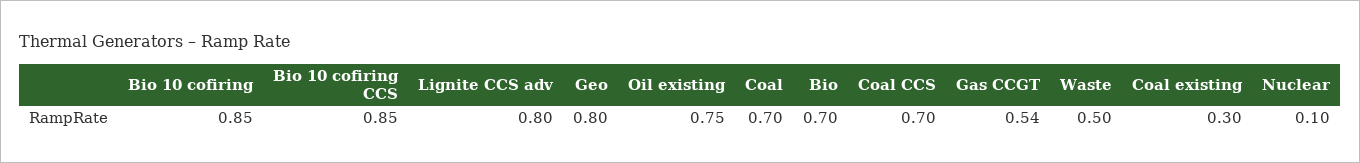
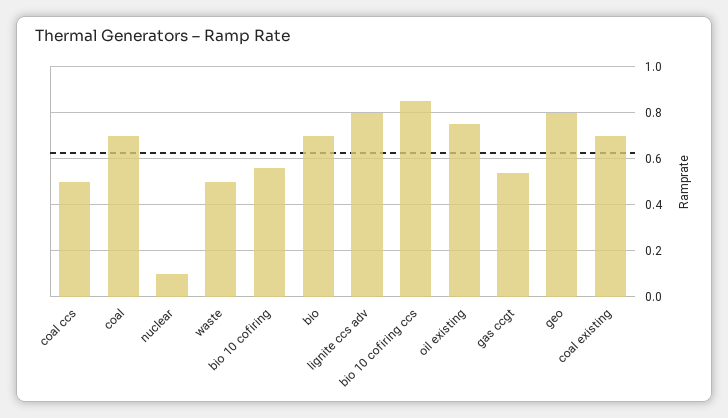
Bio 10 cofiring: 0.85 -> 0.55
Coal CCS: 0.7 -> 0.5
Coal existing: 0.3 -> 0.7

